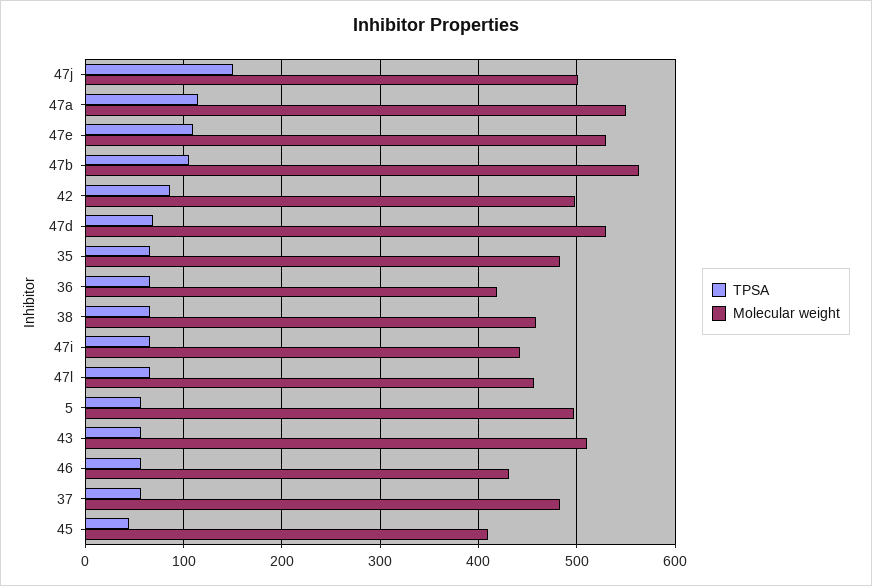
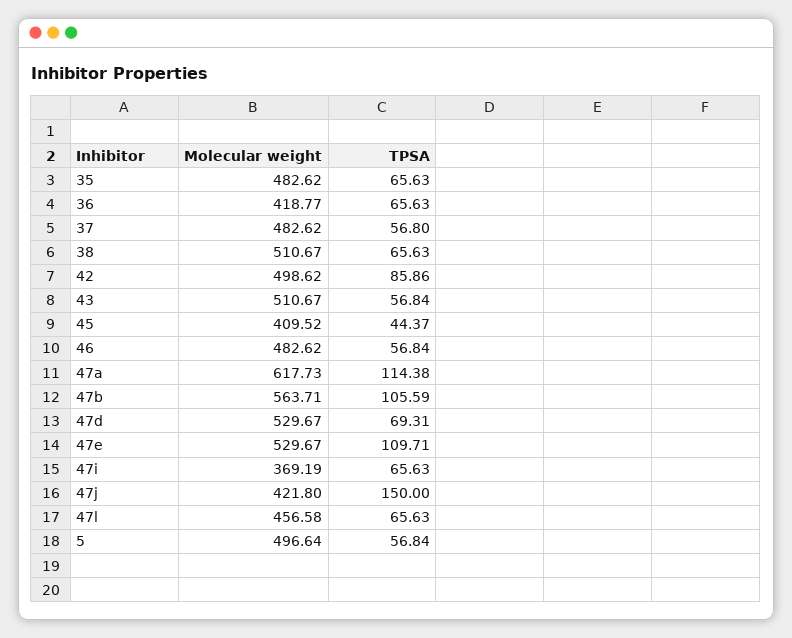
Molecular weight, 47j: 500 -> 421.8
Molecular weight, 47a: 550 -> 617.73
Molecular weight, 38: 460 -> 510.67
Molecular weight, 47i: 440 -> 369.19
Molecular weight, 46: 430 -> 482.62

